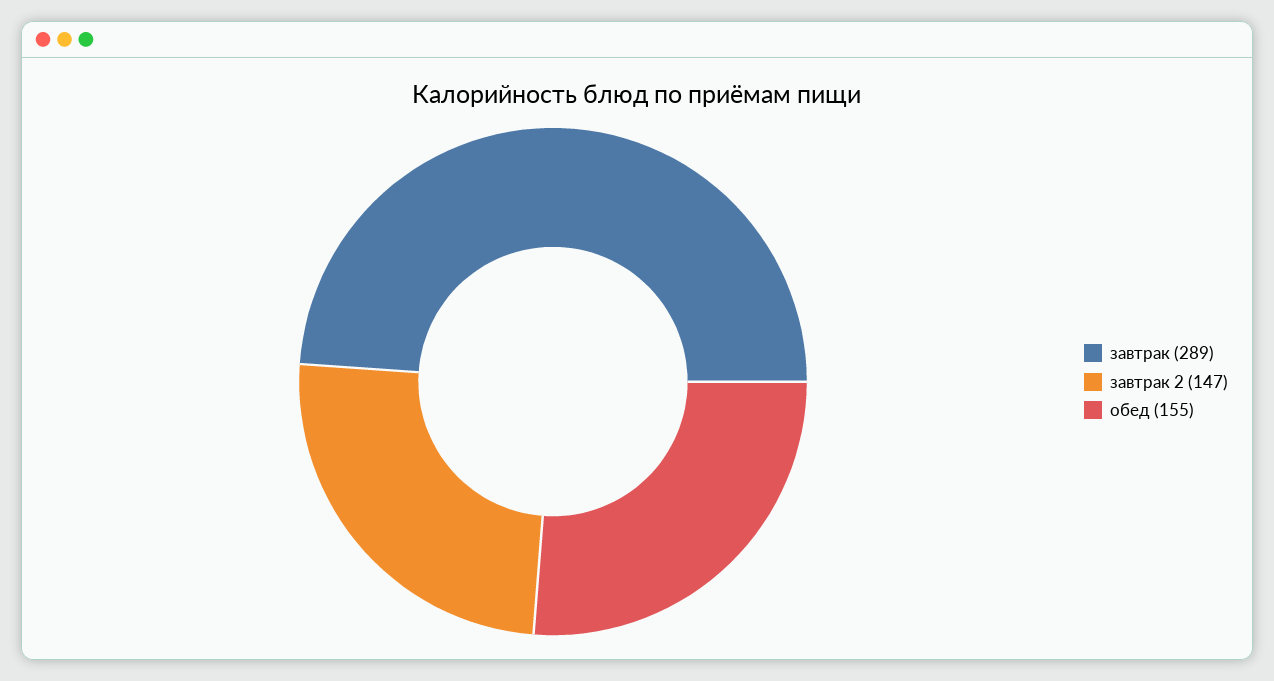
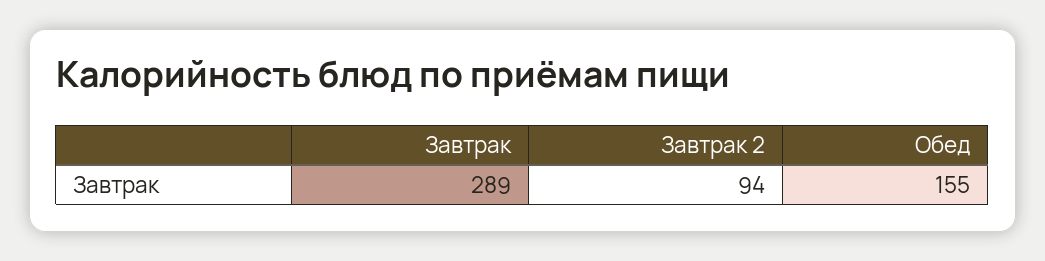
завтрак 2: 147 -> 94

